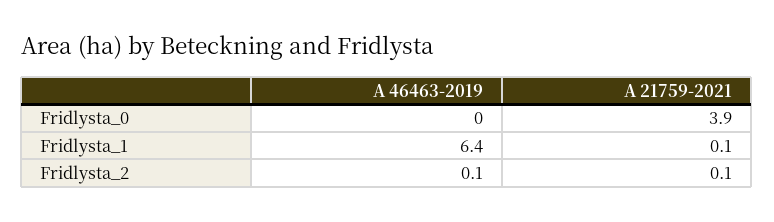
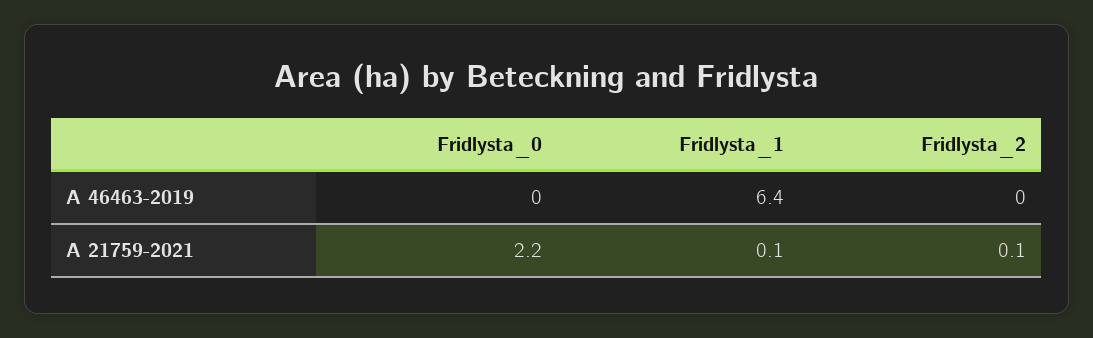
A 21759-2021, Fridlysta_0: 3.9 -> 2.2
A 46463-2019, Fridlysta_2: 0.1 -> 0

